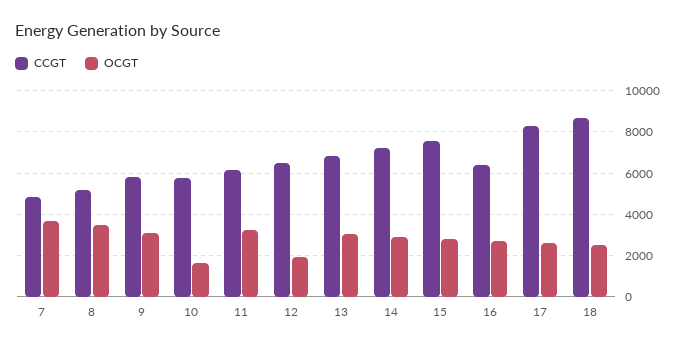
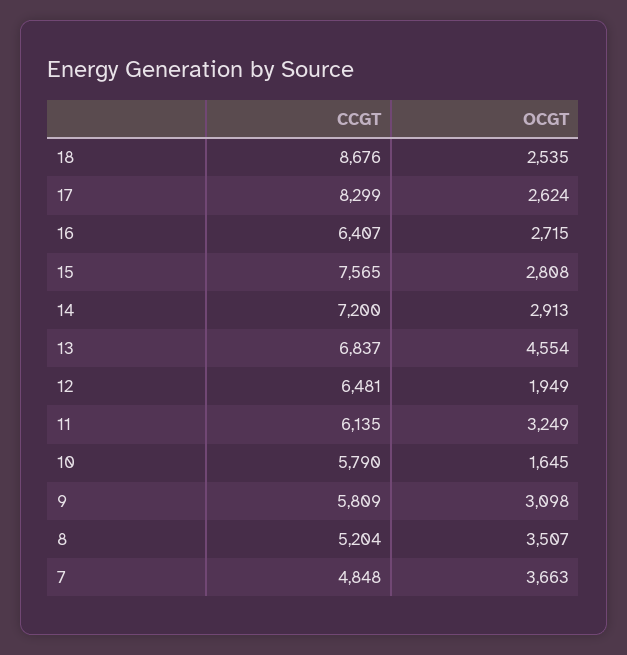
OCGT, 13: 3000 -> 4554

